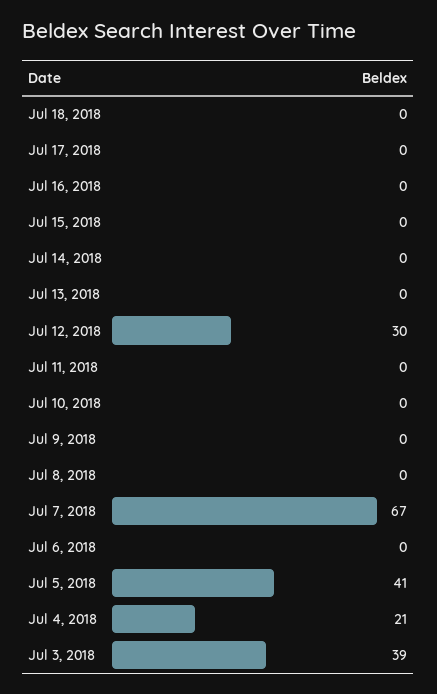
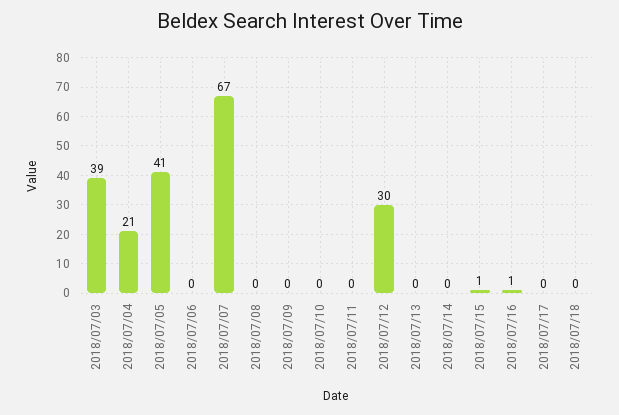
Jul 16, 2018: 0 -> 1
Jul 15, 2018: 0 -> 1

